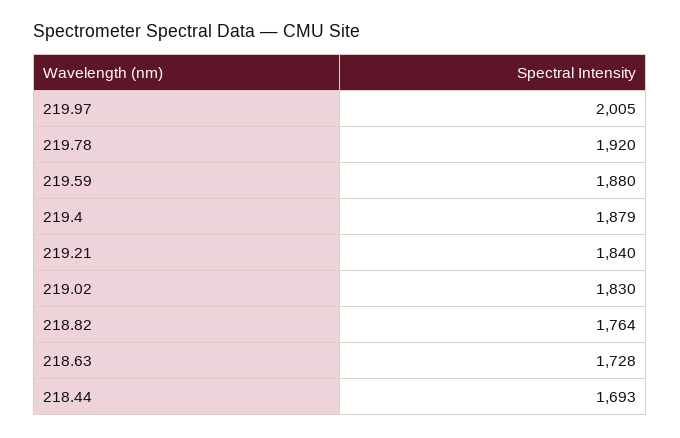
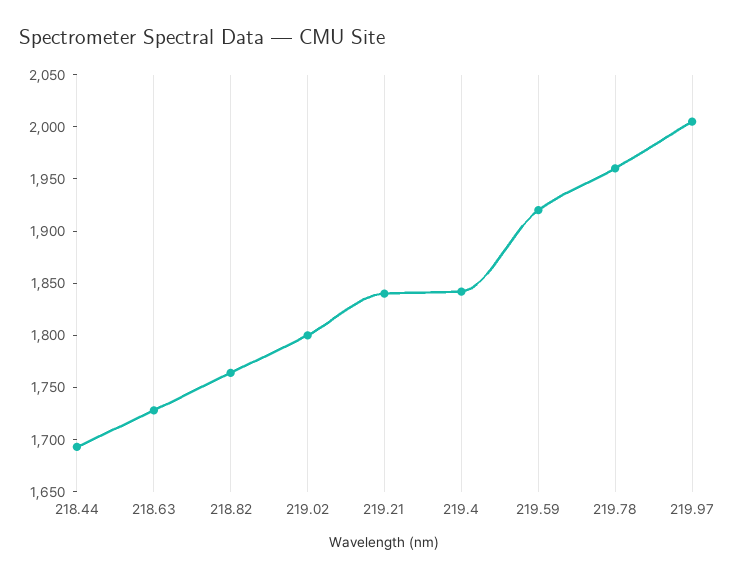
219.78: 1920 -> 1960
219.59: 1880 -> 1920
219.4: 1879 -> 1840
219.02: 1830 -> 1800

